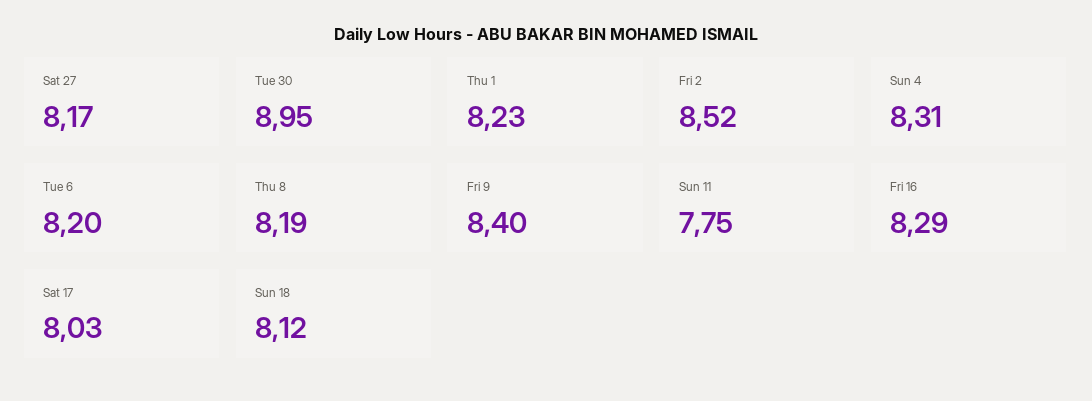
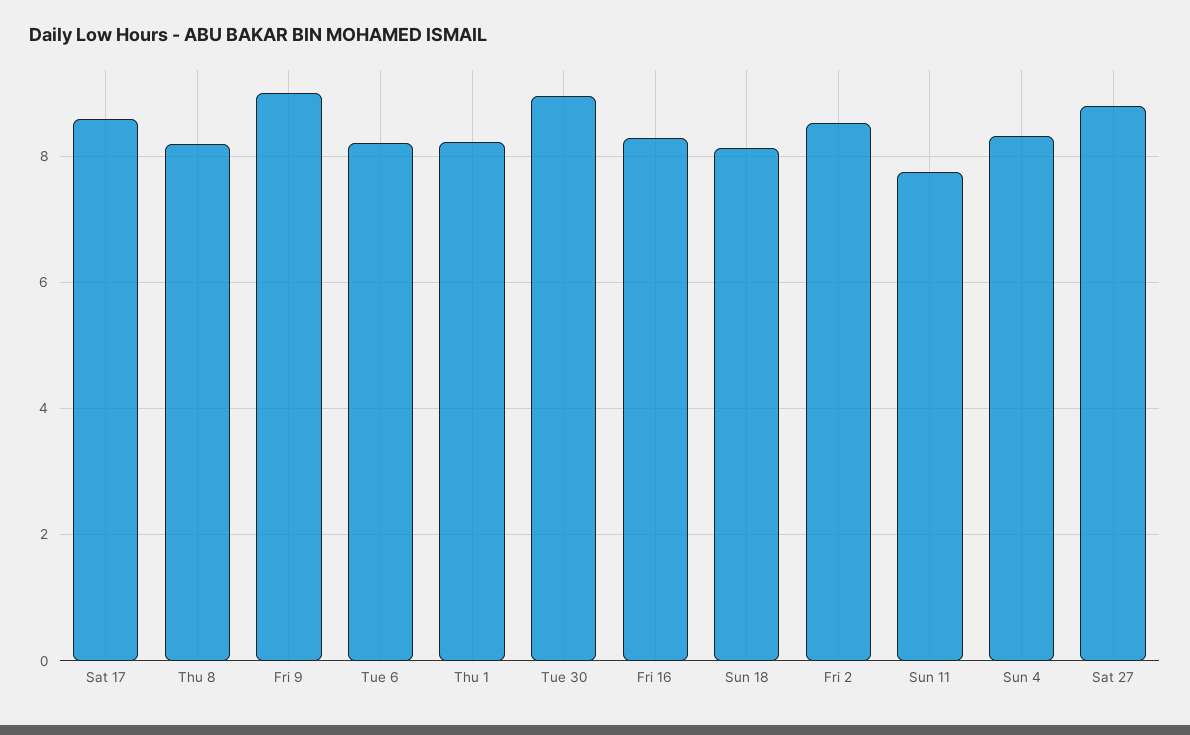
Sat 27: 8.17 -> 8.8
Fri 9: 8.4 -> 9
Sat 17: 8.03 -> 8.6

